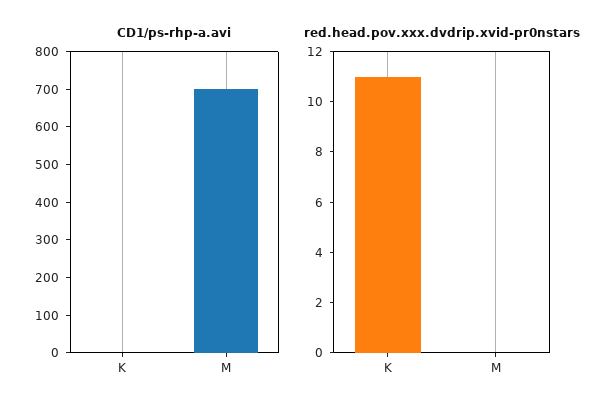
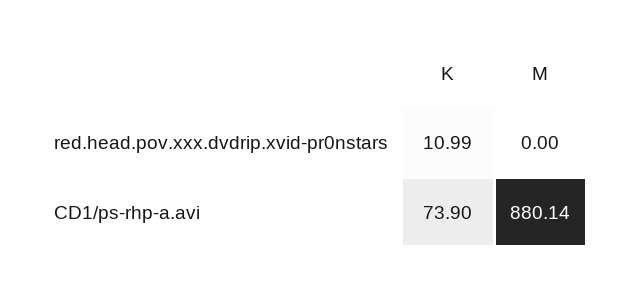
CD1/ps-rhp-a.avi, K: 0 -> 73.9
CD1/ps-rhp-a.avi, M: 700 -> 880.14

